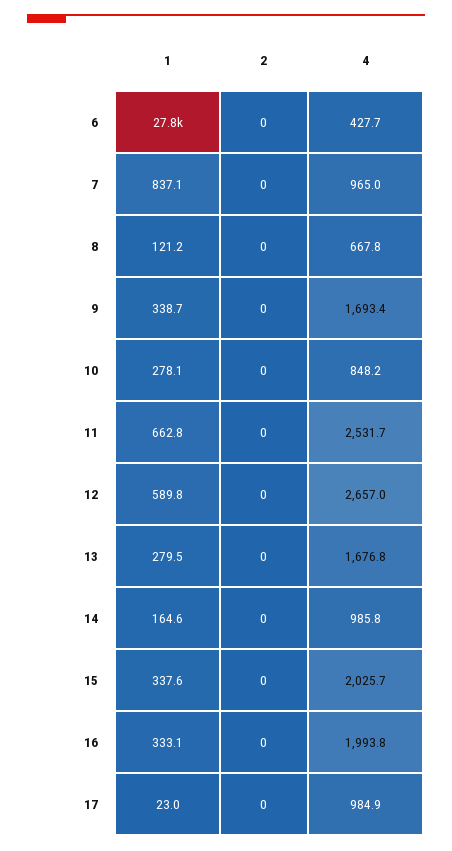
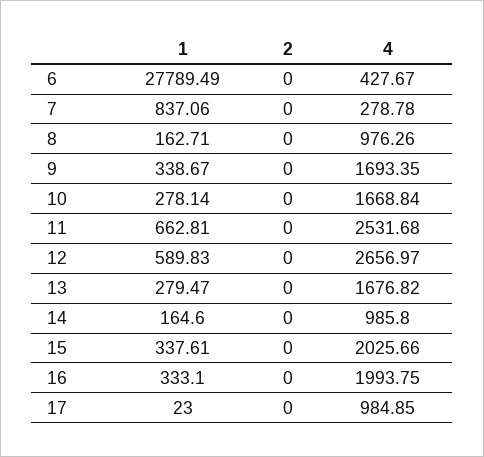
4, 7: 965 -> 278.78
1, 8: 121.2 -> 162.71
4, 8: 667.8 -> 976.26
4, 10: 848.2 -> 1668.84

